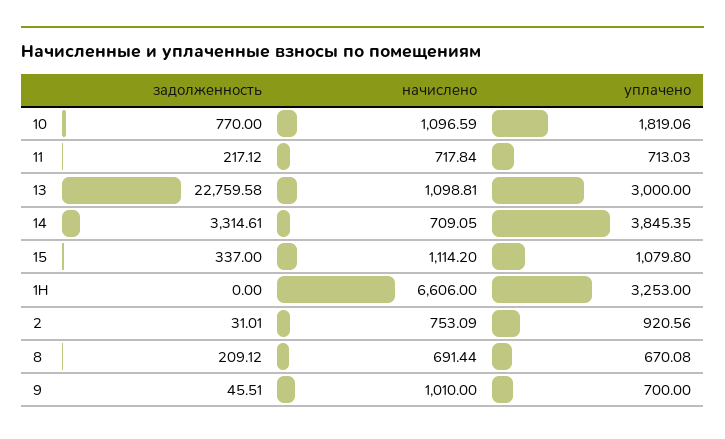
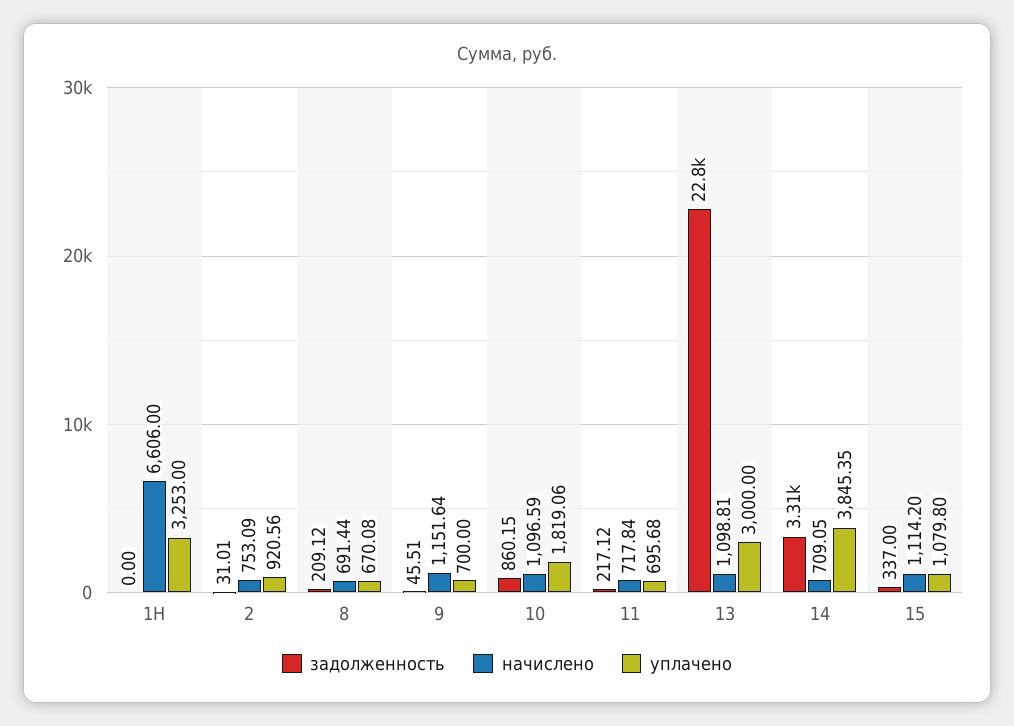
задолженность, 10: 770 -> 860.15
уплачено, 11: 713.03 -> 695.68
начислено, 9: 1010 -> 1151.64

